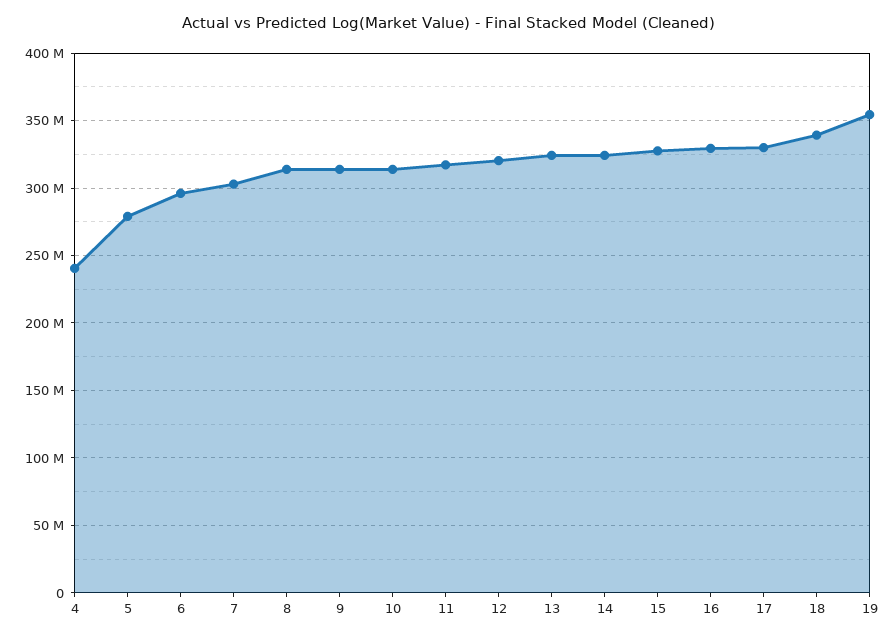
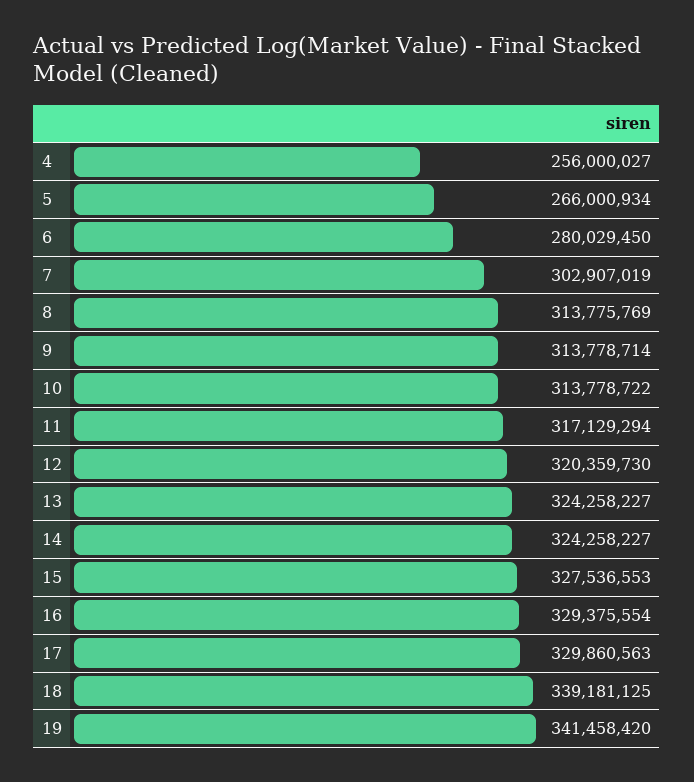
4: 240000000 -> 256000027
5: 280000000 -> 266000934
6: 295000000 -> 280029450
19: 355000000 -> 341458420

